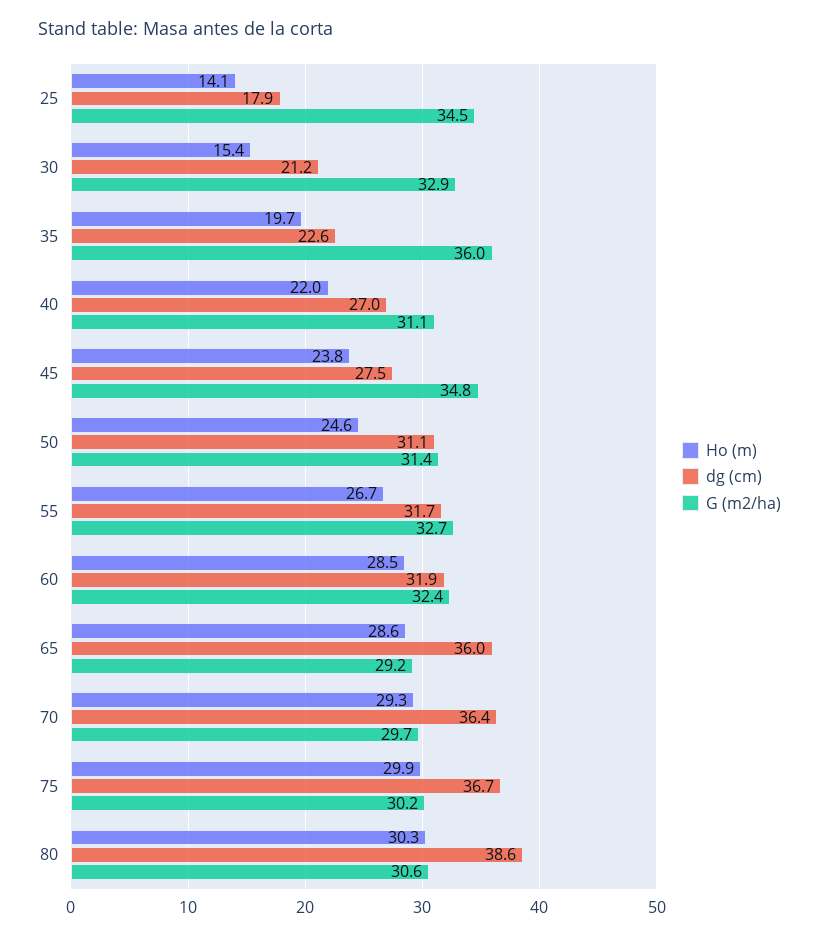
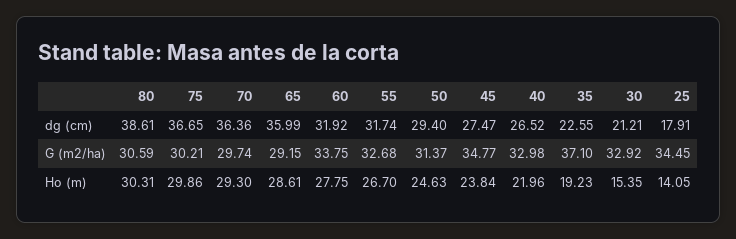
Ho (m), 35: 19.7 -> 19.23
G (m2/ha), 35: 36 -> 37.1
dg (cm), 40: 27 -> 26.52
G (m2/ha), 40: 31.1 -> 32.98
dg (cm), 50: 31.1 -> 29.4
Ho (m), 60: 28.5 -> 27.75
G (m2/ha), 60: 32.4 -> 33.75

